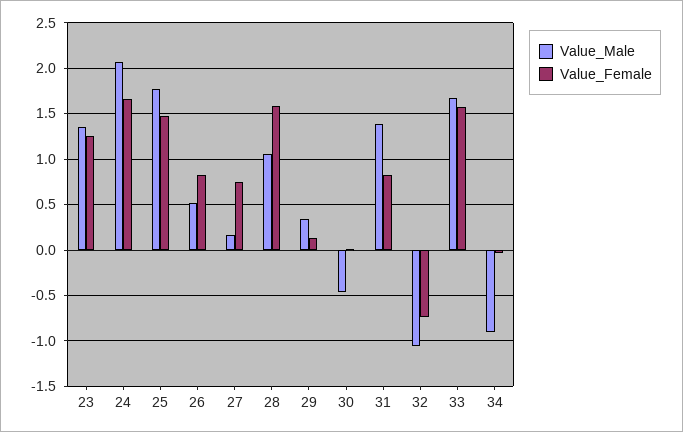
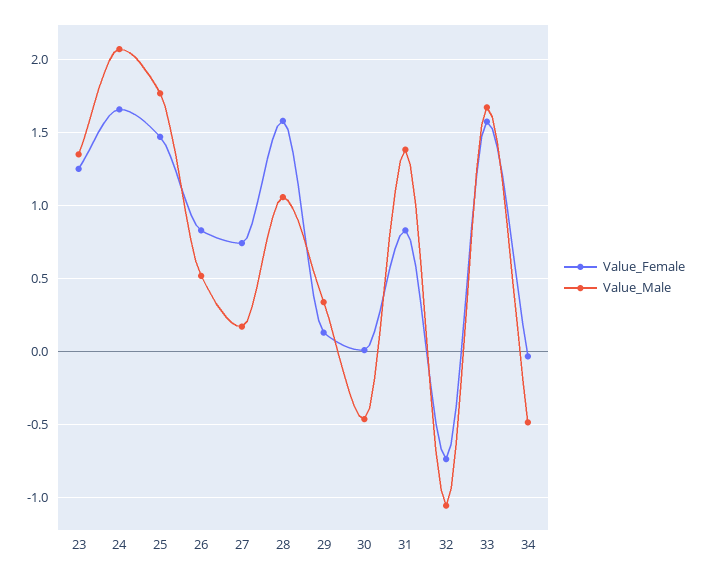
Value_Male, 34: -0.9 -> -0.5

